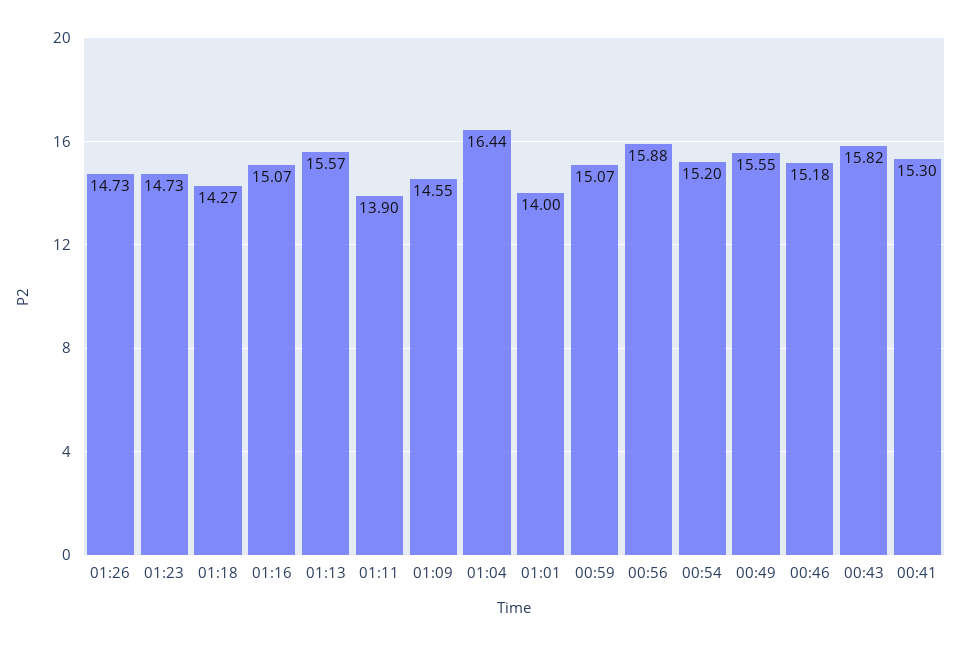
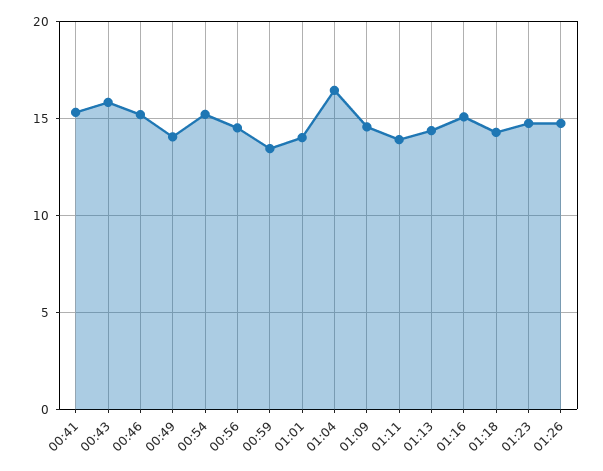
01:13: 15.57 -> 14.5
00:59: 15.07 -> 13.5
00:56: 15.88 -> 14.5
00:49: 15.55 -> 14

